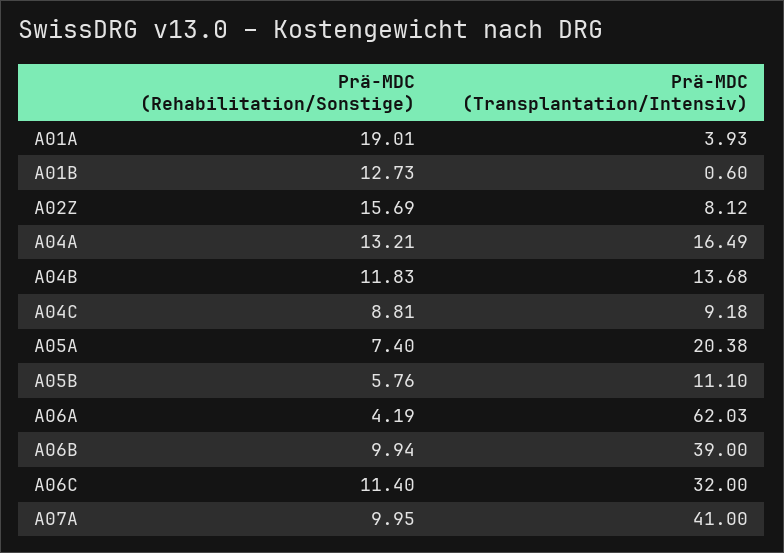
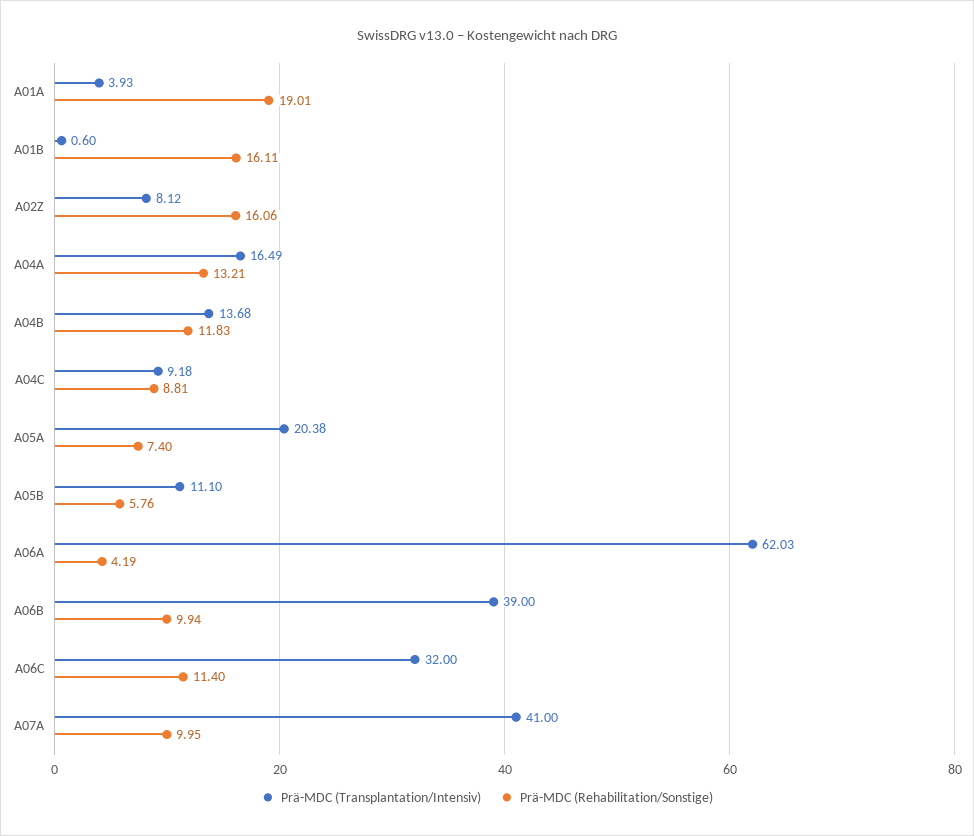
Prä-MDC (Rehabilitation/Sonstige), A01B: 12.73 -> 16.11
Prä-MDC (Rehabilitation/Sonstige), A02Z: 15.69 -> 16.06

